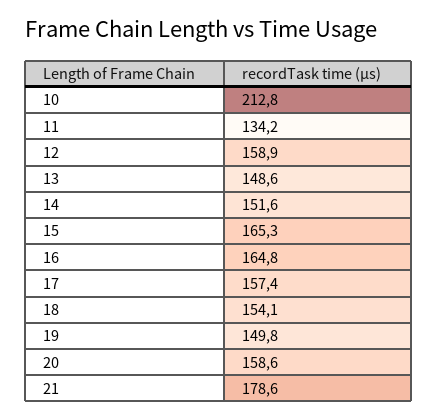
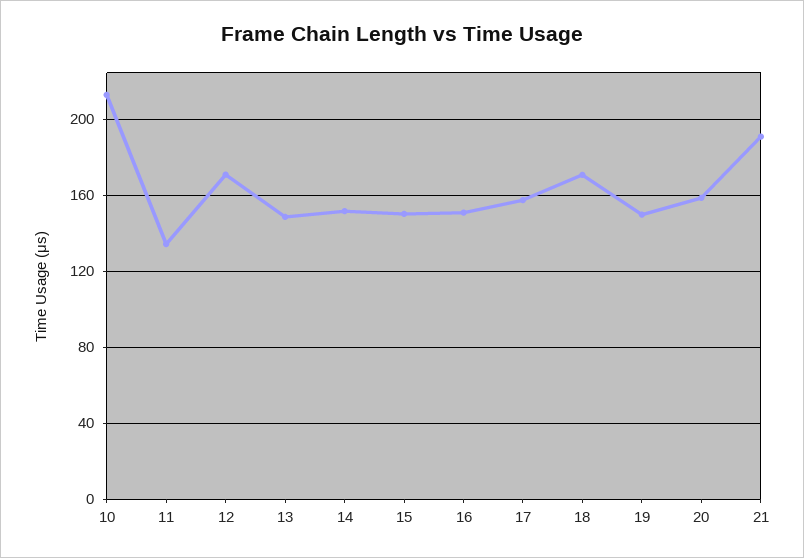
12: 158.9 -> 170
15: 165.3 -> 150
16: 164.8 -> 150
18: 154.1 -> 170
21: 178.6 -> 190

